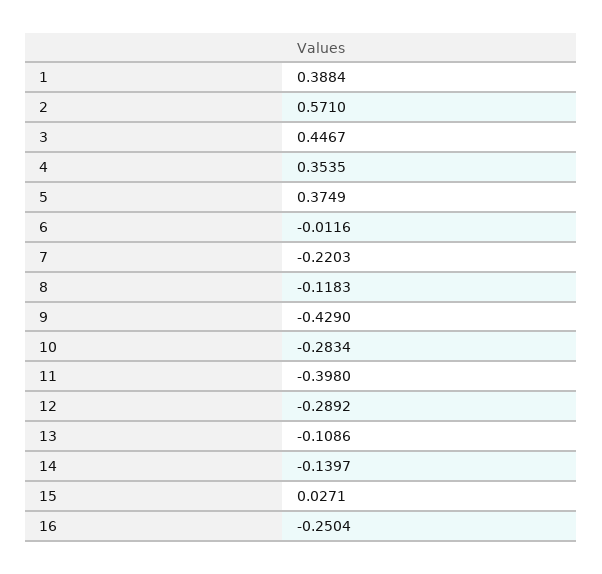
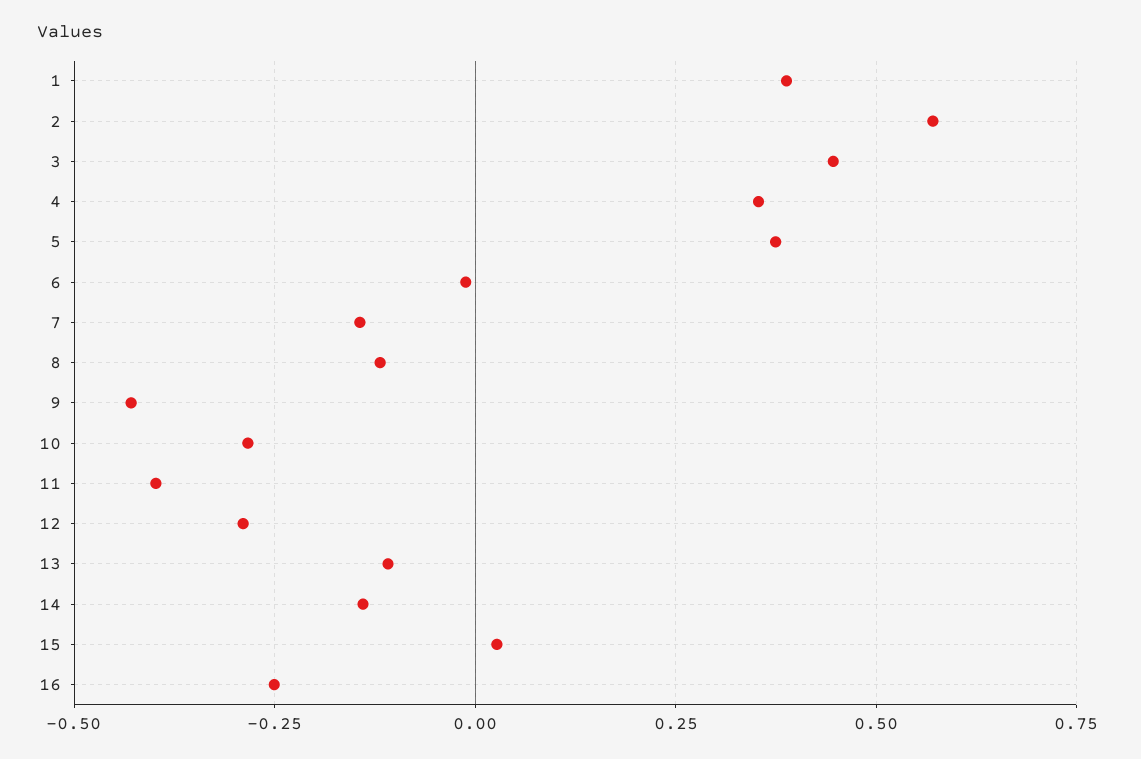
7: -0.2203 -> -0.15

